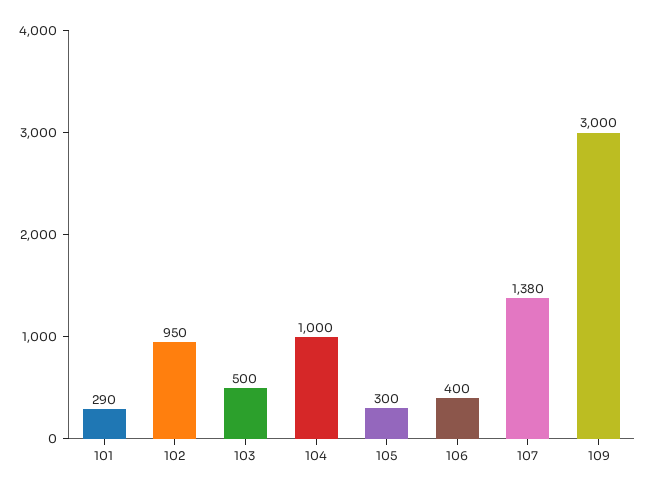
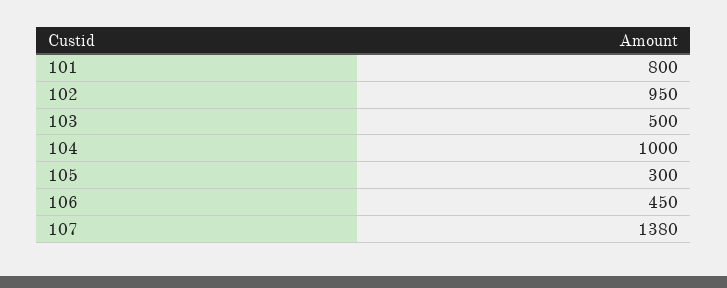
101: 290 -> 800
106: 400 -> 450
109: 3000 -> none

